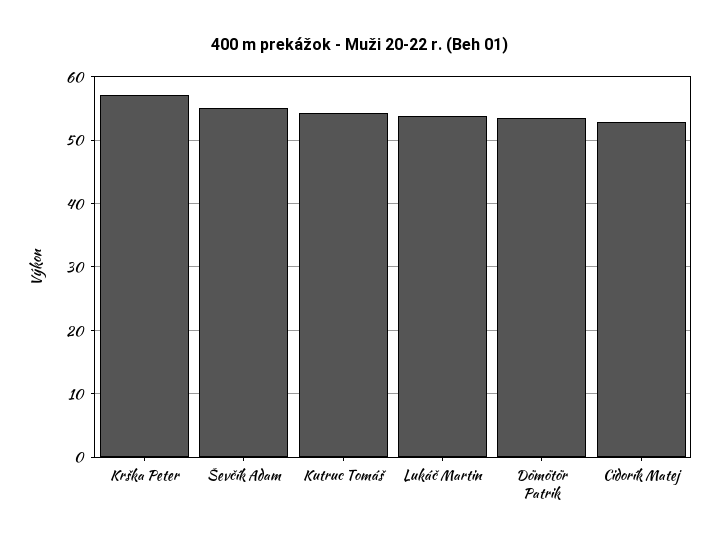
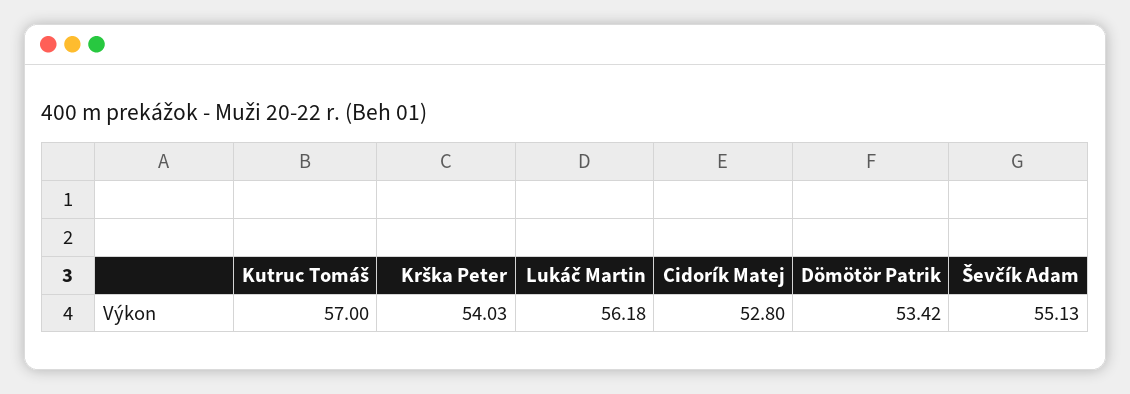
Krška Peter: 57 -> 54.03
Kutruc Tomáš: 54 -> 57
Lukáč Martin: 54 -> 56.18

